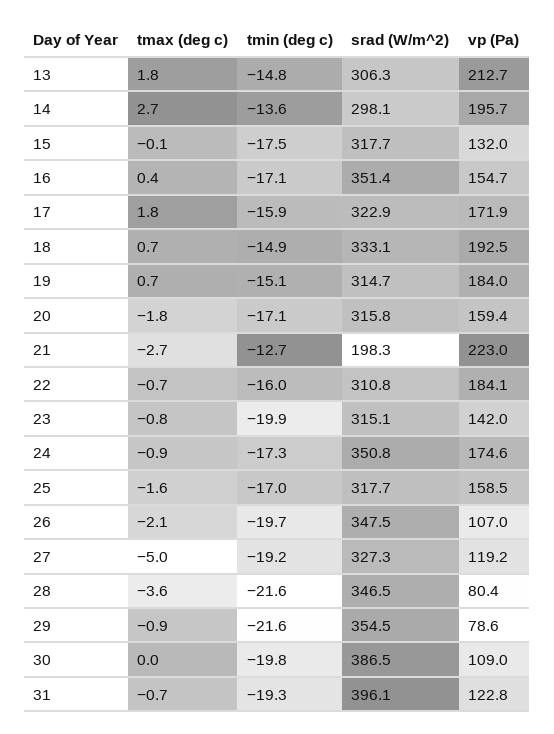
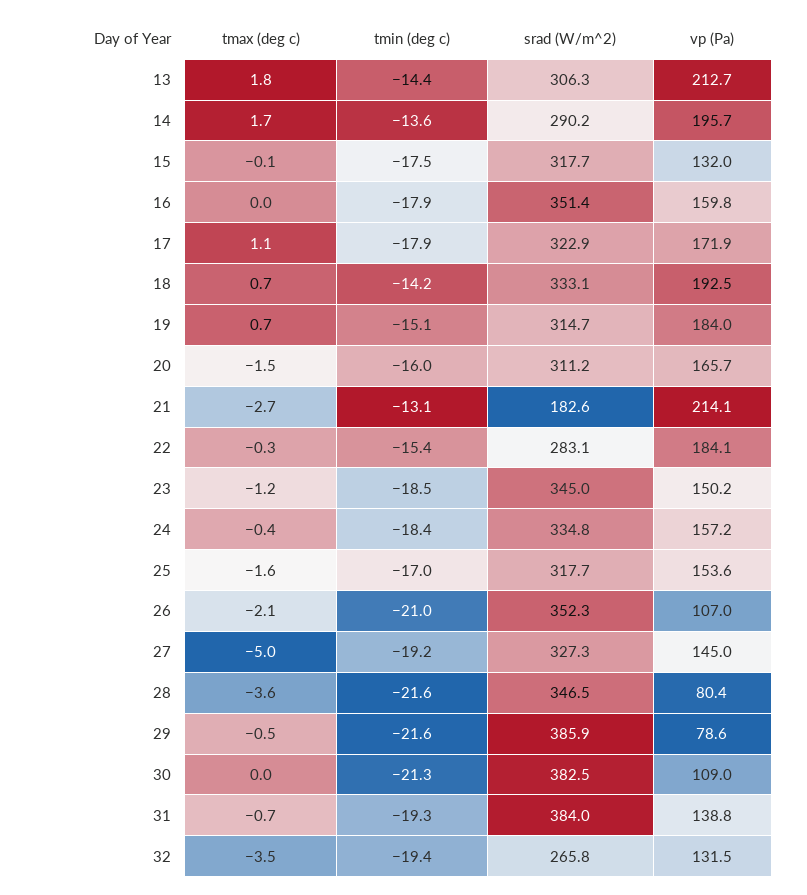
tmin (deg c), 13: -14.8 -> -14.4
tmax (deg c), 14: 2.7 -> 1.7
srad (W/m^2), 14: 298.1 -> 290.2
tmax (deg c), 16: 0.4 -> 0
tmin (deg c), 16: -17.1 -> -17.9
vp (Pa), 16: 154.7 -> 159.8
tmax (deg c), 17: 1.8 -> 1.1
tmin (deg c), 17: -15.9 -> -17.9
tmin (deg c), 18: -14.9 -> -14.2
tmax (deg c), 20: -1.8 -> -1.5
tmin (deg c), 20: -17.1 -> -16
srad (W/m^2), 20: 315.8 -> 311.2
vp (Pa), 20: 159.4 -> 165.7
tmin (deg c), 21: -12.7 -> -13.1
srad (W/m^2), 21: 198.3 -> 182.6
vp (Pa), 21: 223 -> 214.1
tmax (deg c), 22: -0.7 -> -0.3
tmin (deg c), 22: -16 -> -15.4
srad (W/m^2), 22: 310.8 -> 283.1
tmax (deg c), 23: -0.8 -> -1.2
tmin (deg c), 23: -19.9 -> -18.5
srad (W/m^2), 23: 315.1 -> 345
vp (Pa), 23: 142 -> 150.2
tmax (deg c), 24: -0.9 -> -0.4
tmin (deg c), 24: -17.3 -> -18.4
srad (W/m^2), 24: 350.8 -> 334.8
vp (Pa), 24: 174.6 -> 157.2
vp (Pa), 25: 158.5 -> 153.6
tmin (deg c), 26: -19.7 -> -21
srad (W/m^2), 26: 347.5 -> 352.3
vp (Pa), 27: 119.2 -> 145
tmax (deg c), 29: -0.9 -> -0.5
srad (W/m^2), 29: 354.5 -> 385.9
tmin (deg c), 30: -19.8 -> -21.3
srad (W/m^2), 30: 386.5 -> 382.5
srad (W/m^2), 31: 396.1 -> 384
vp (Pa), 31: 122.8 -> 138.8
tmax (deg c), 32: none -> -3.5
tmin (deg c), 32: none -> -19.4
srad (W/m^2), 32: none -> 265.8
vp (Pa), 32: none -> 131.5

